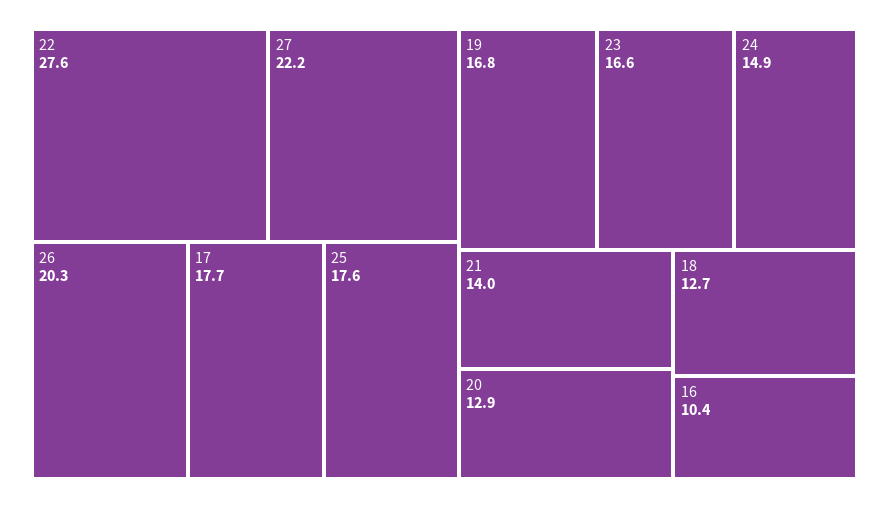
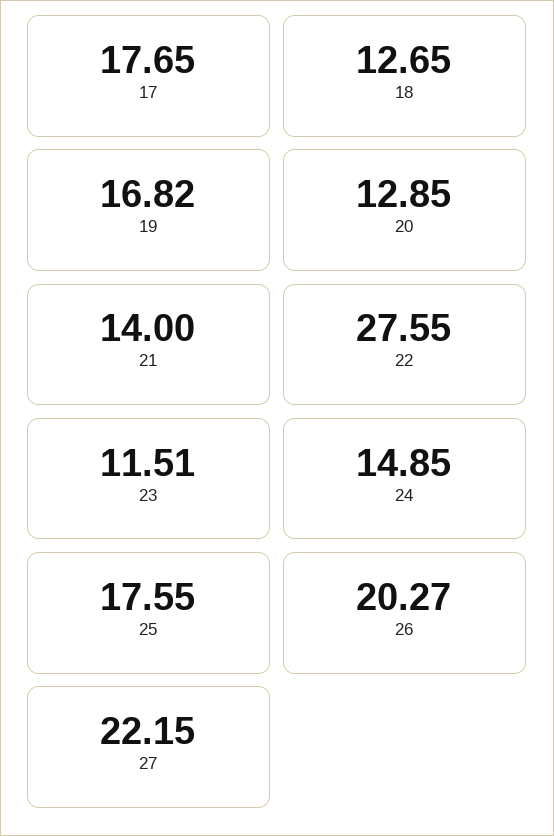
23: 16.6 -> 11.51
16: 10.4 -> none

